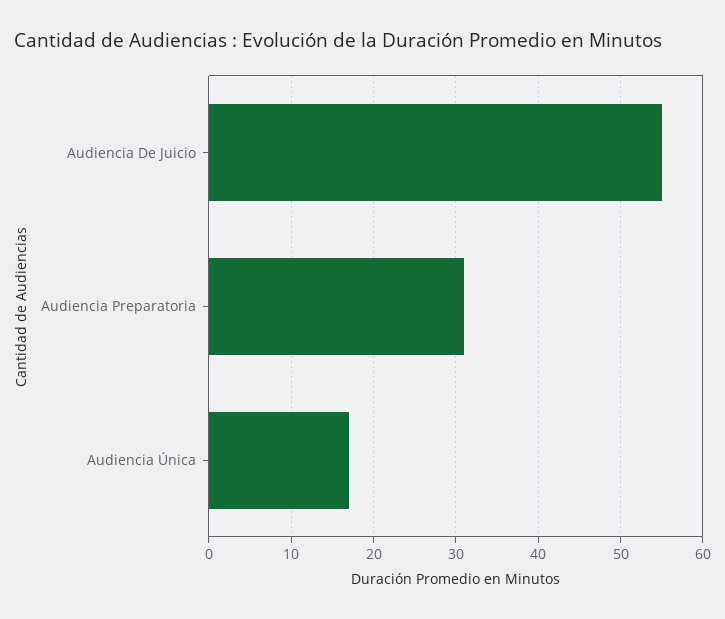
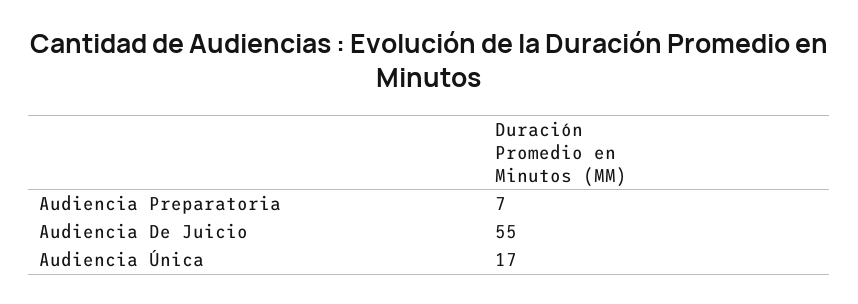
Audiencia Preparatoria: 31 -> 7

